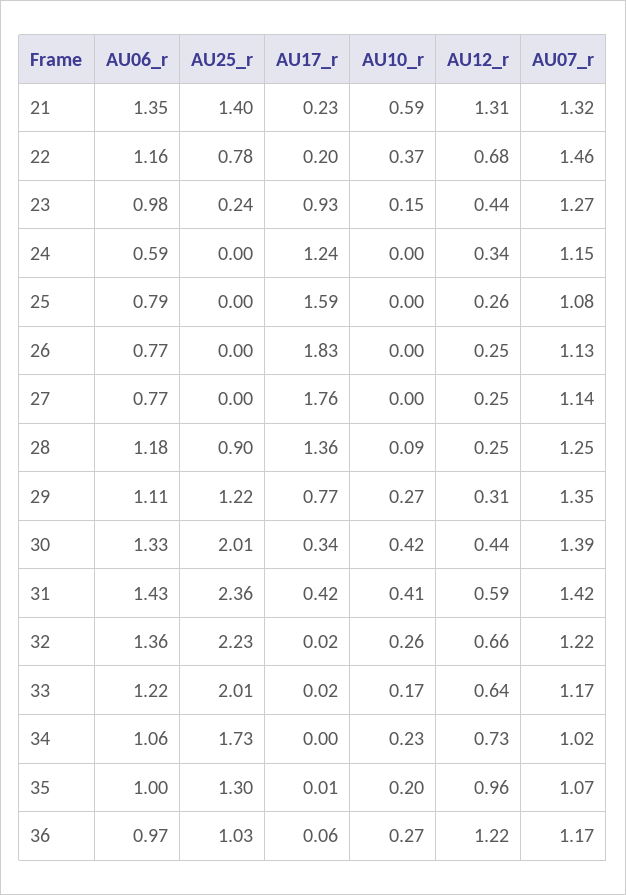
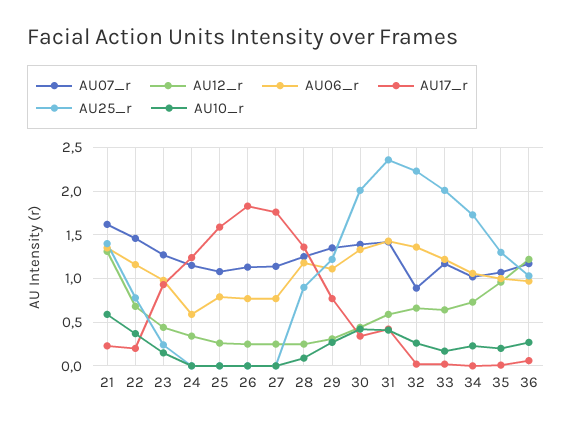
AU07_r, 21: 1.32 -> 1.6
AU07_r, 32: 1.22 -> 0.9

